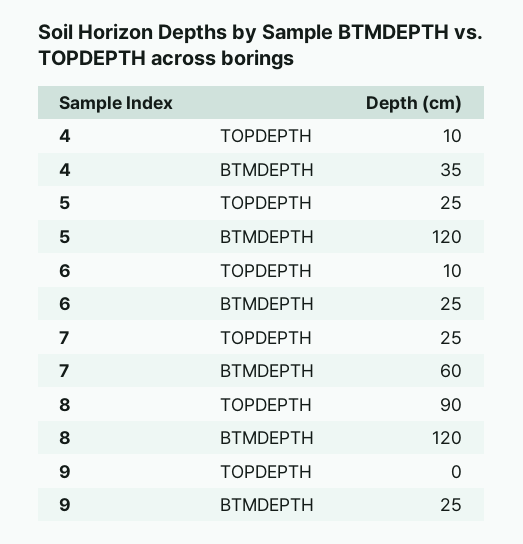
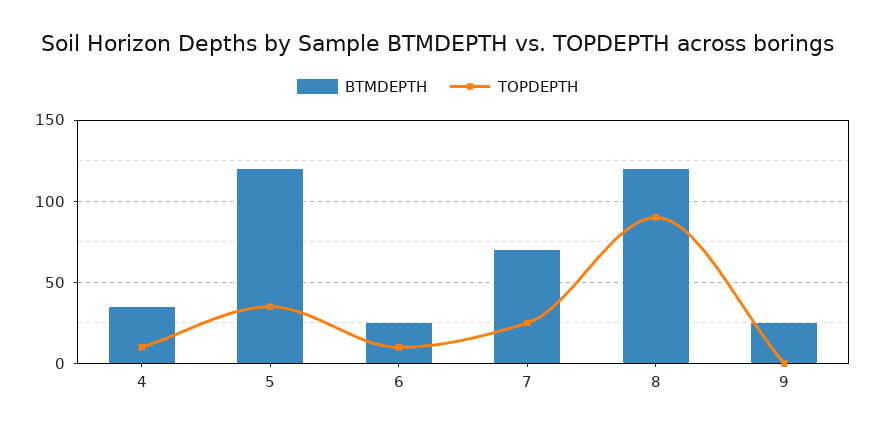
TOPDEPTH, 5: 25 -> 35
BTMDEPTH, 7: 60 -> 70

